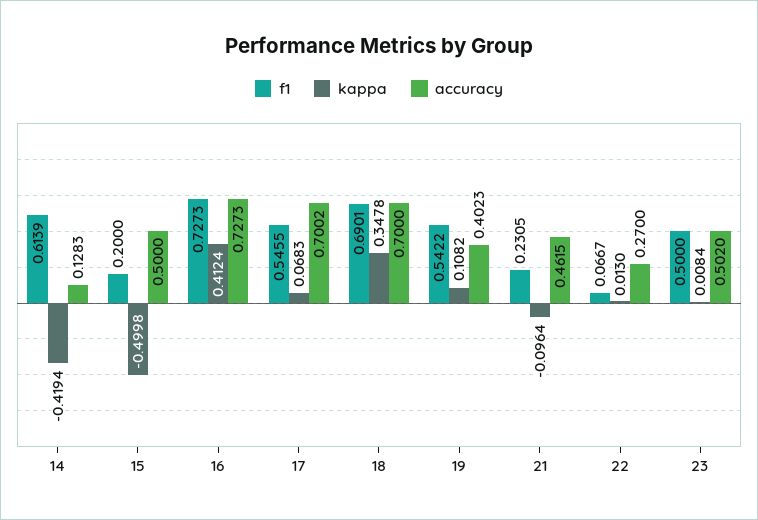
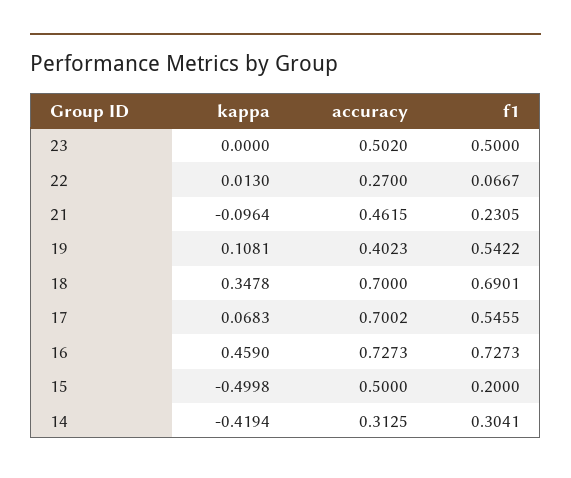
f1, 14: 0.6139 -> 0.3041
accuracy, 14: 0.1283 -> 0.3125
kappa, 16: 0.4124 -> 0.459
kappa, 19: 0.1082 -> 0.1081
kappa, 23: 0.0084 -> 0

